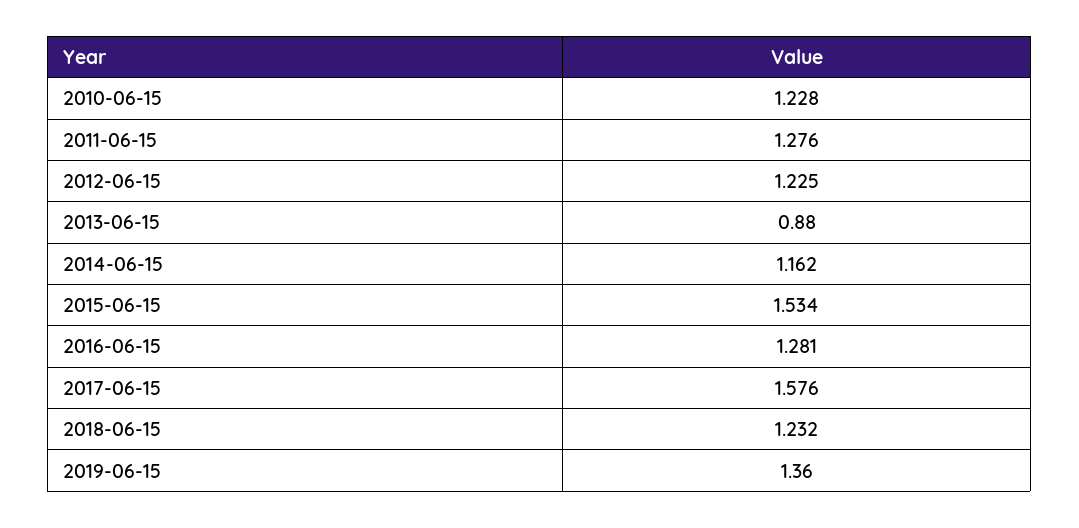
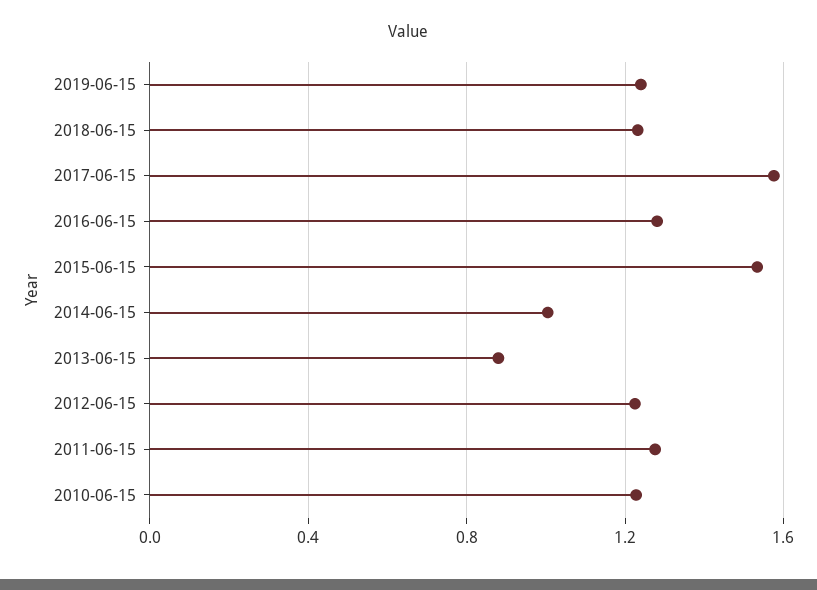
2014-06-15: 1.162 -> 1
2019-06-15: 1.36 -> 1.25

